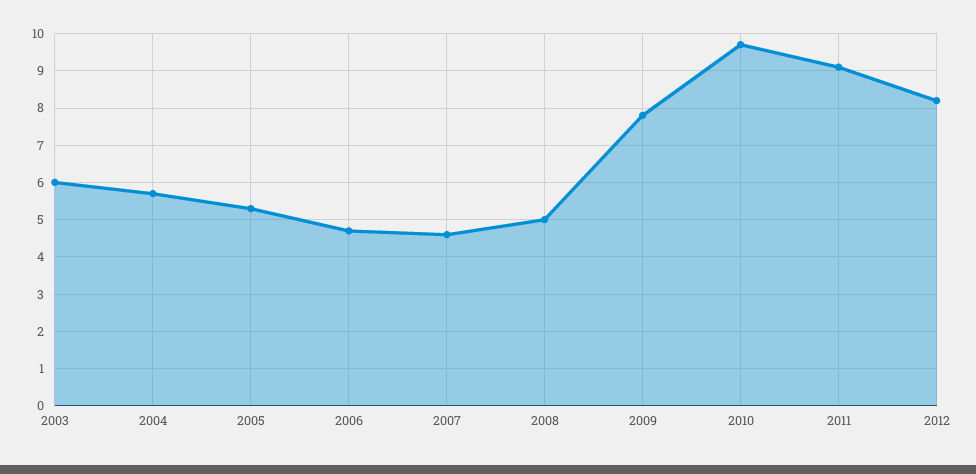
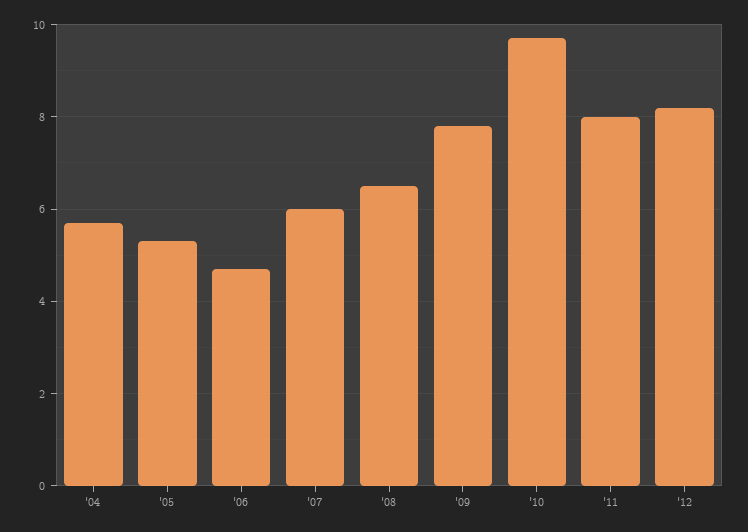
2003: 6 -> none
2007: 4.5 -> 6
2008: 5 -> 6.5
2011: 9 -> 8

